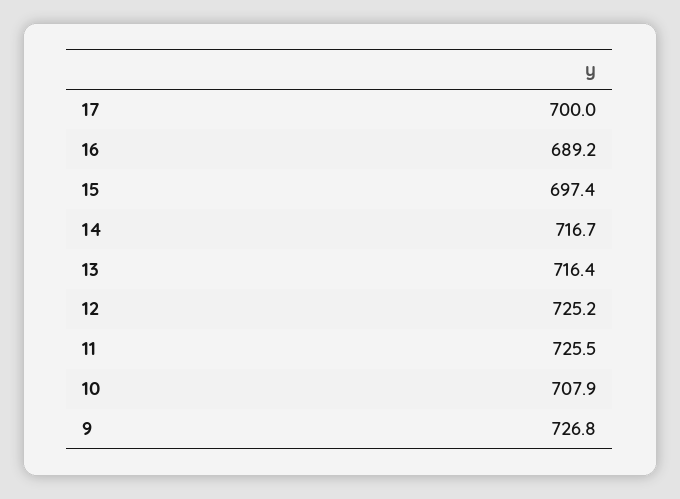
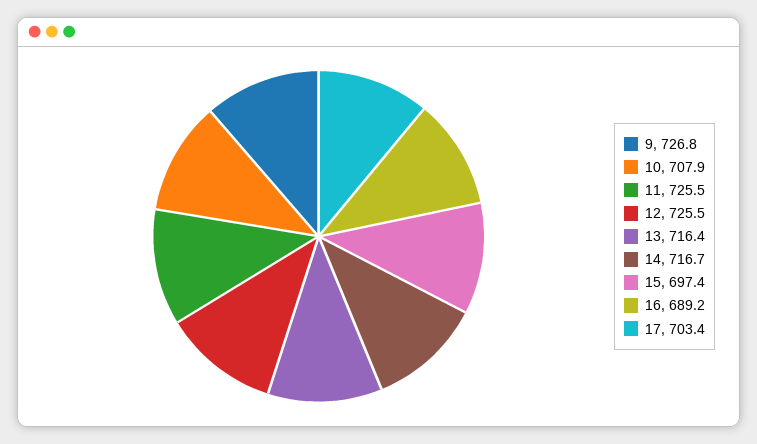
17: 700 -> 703.4
12: 725.2 -> 725.5

